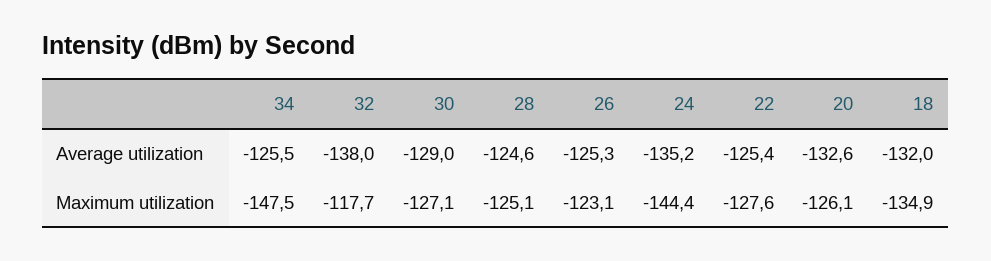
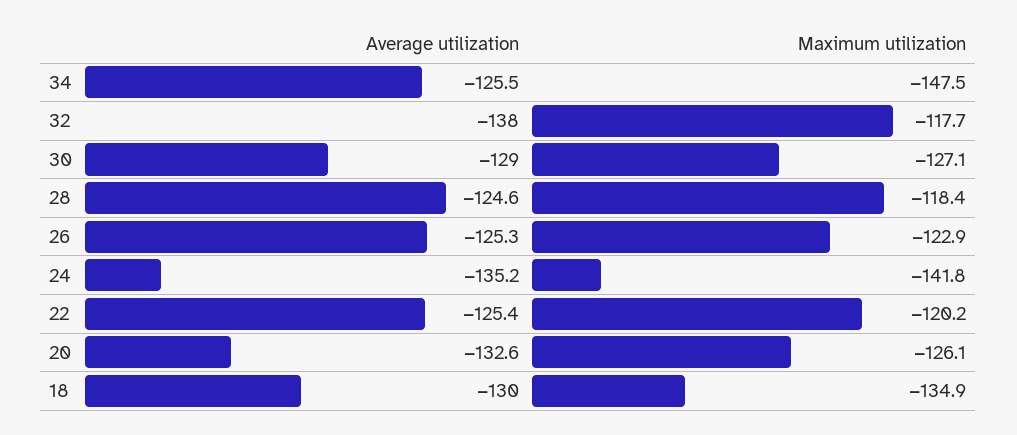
18, Average utilization: -132 -> -130
28, Maximum utilization: -125.1 -> -118.4
26, Maximum utilization: -123.1 -> -122.9
24, Maximum utilization: -144.4 -> -141.8
22, Maximum utilization: -127.6 -> -120.2

